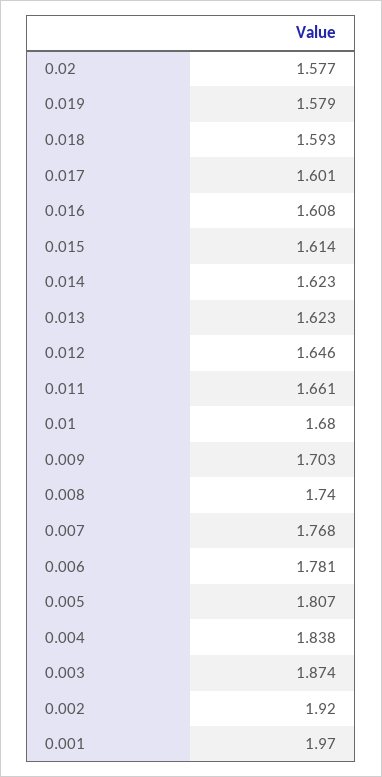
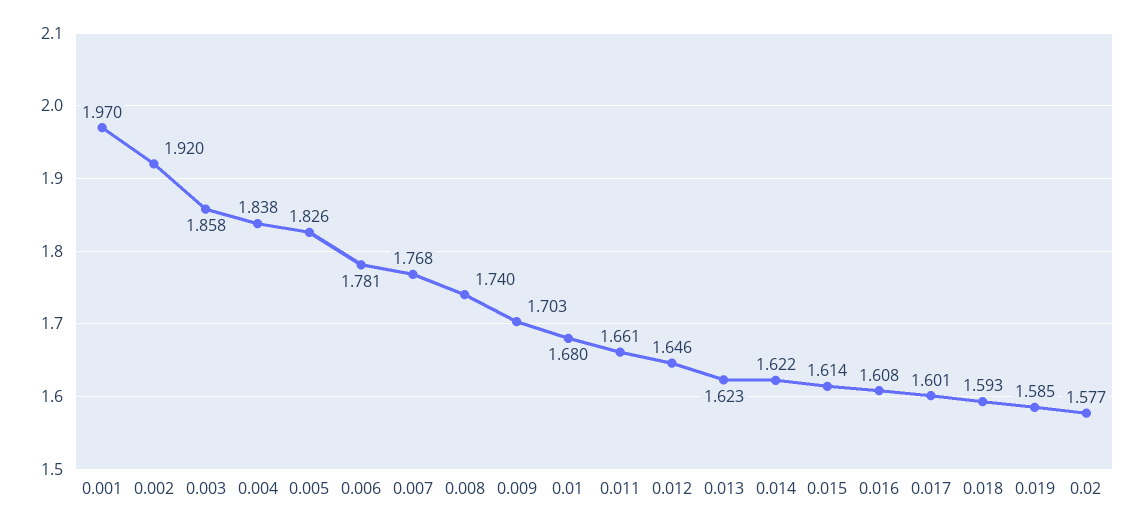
0.019: 1.579 -> 1.585
0.014: 1.623 -> 1.622
0.005: 1.807 -> 1.826
0.003: 1.874 -> 1.858

